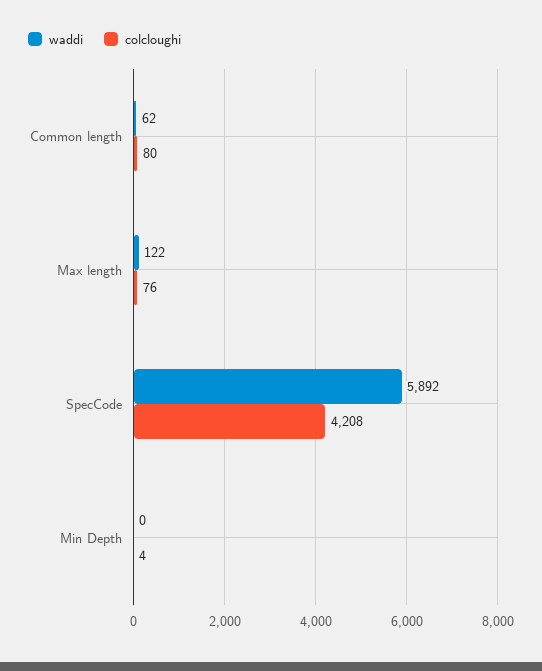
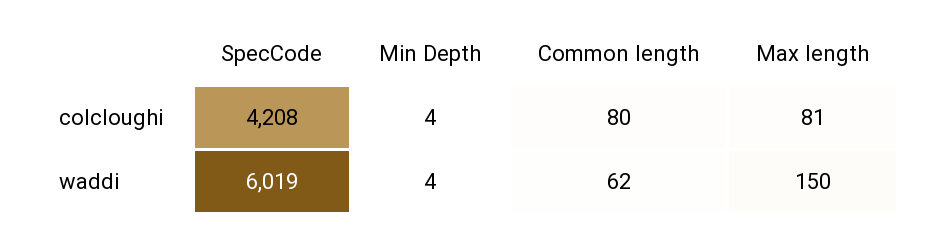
waddi, Max length: 122 -> 150
colcloughi, Max length: 76 -> 81
waddi, SpecCode: 5892 -> 6019
waddi, Min Depth: 0 -> 4

